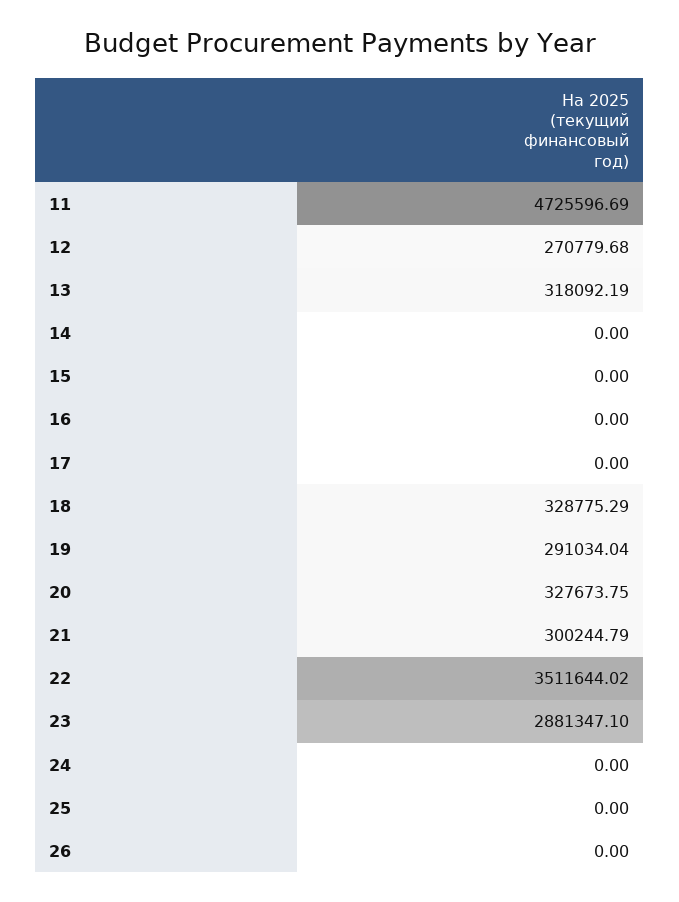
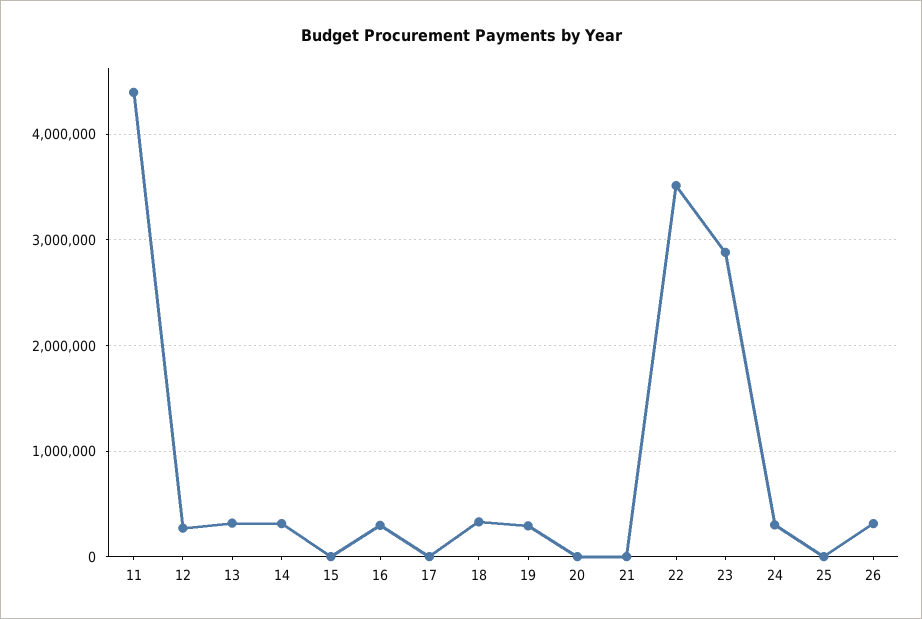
11: 4725596.69 -> 4400000
14: 0 -> 300000
16: 0 -> 300000
20: 327673.75 -> 0
21: 300244.79 -> 0
24: 0 -> 300000
26: 0 -> 300000

